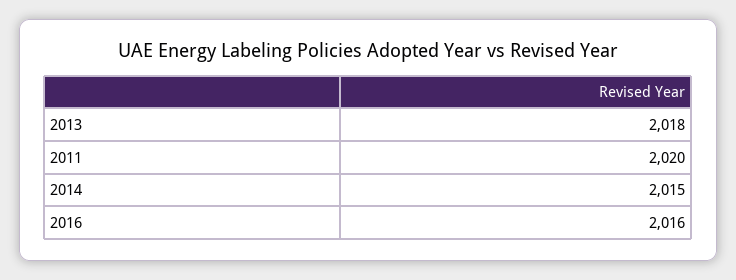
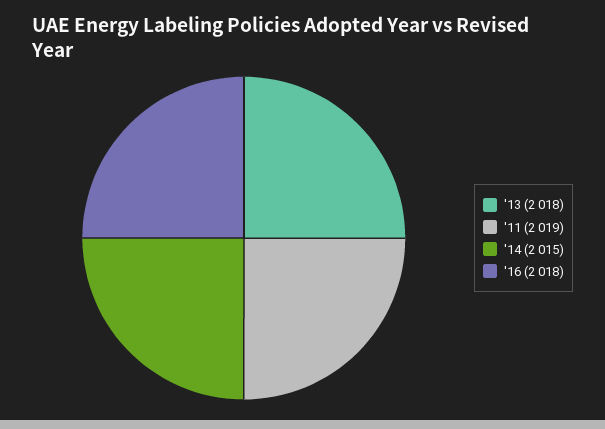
2011: 2020 -> 2019
2016: 2016 -> 2018

